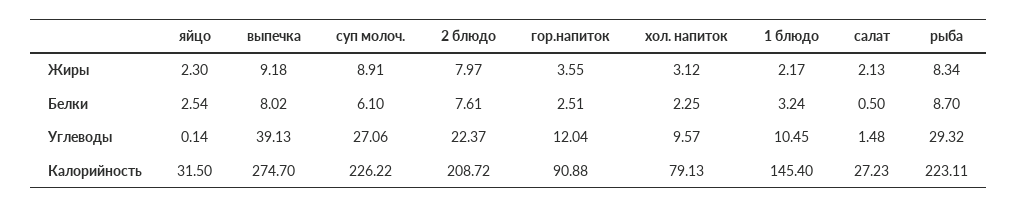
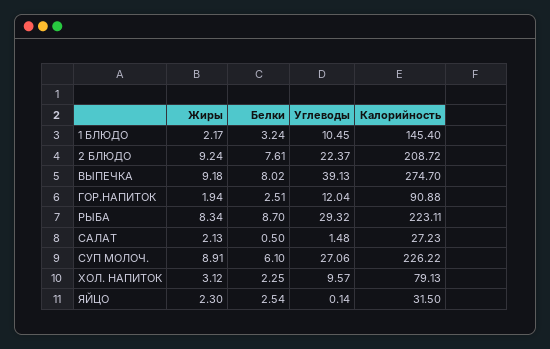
2 блюдо, Жиры: 7.97 -> 9.24
гор.напиток, Жиры: 3.55 -> 1.94

